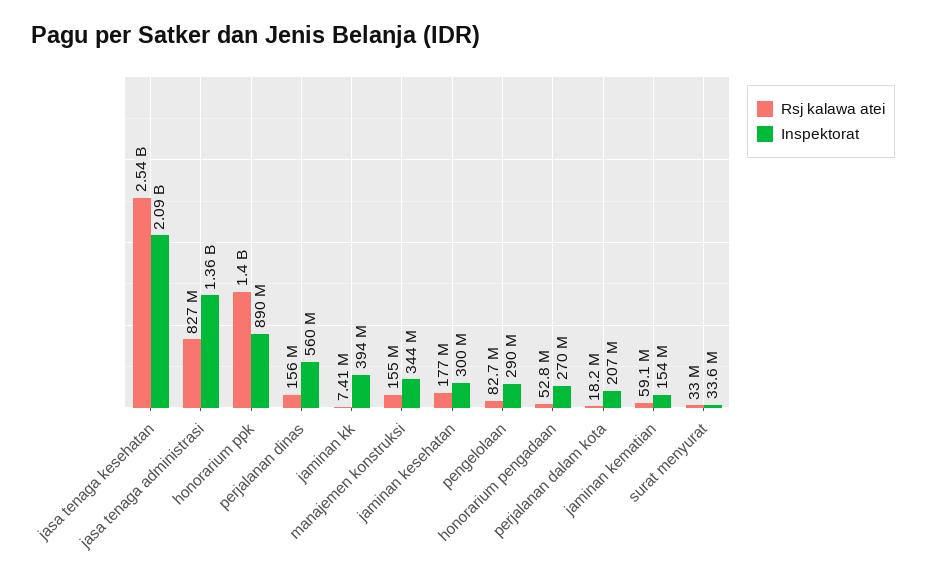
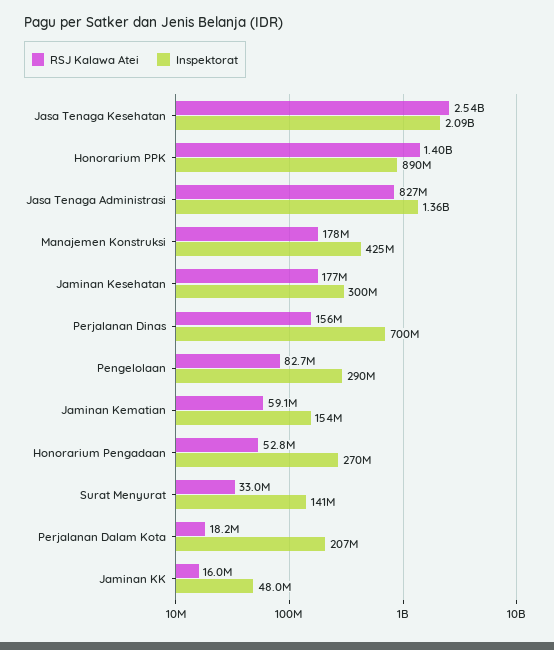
Inspektorat, perjalanan dinas: 560000000 -> 700000000
Rsj kalawa atei, jaminan kk: 7410000 -> 16000000
Inspektorat, jaminan kk: 394000000 -> 48000000
Rsj kalawa atei, manajemen konstruksi: 155000000 -> 178000000
Inspektorat, manajemen konstruksi: 344000000 -> 425000000
Inspektorat, surat menyurat: 33600000 -> 141000000

